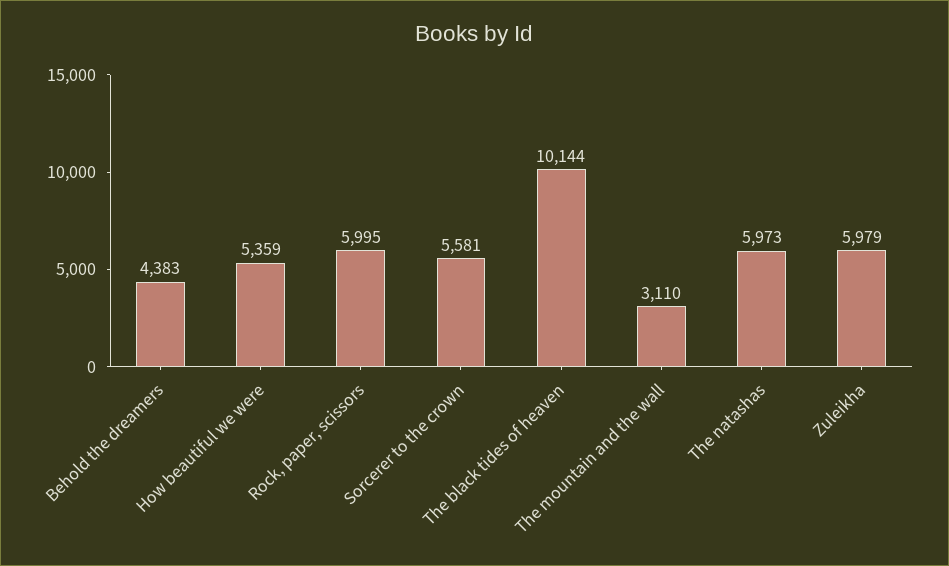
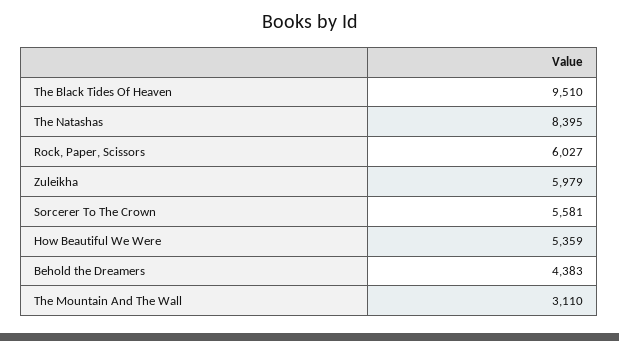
Rock, paper, scissors: 5995 -> 6027
The black tides of heaven: 10144 -> 9510
The natashas: 5973 -> 8395

